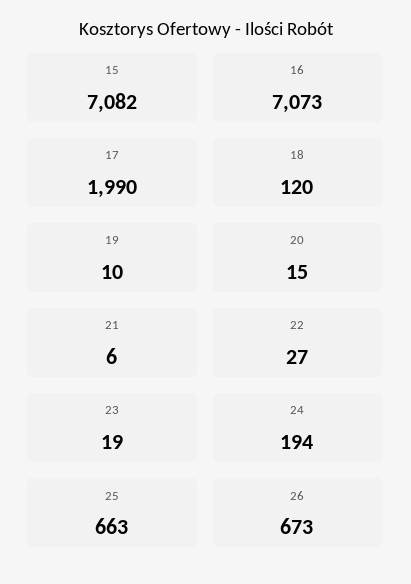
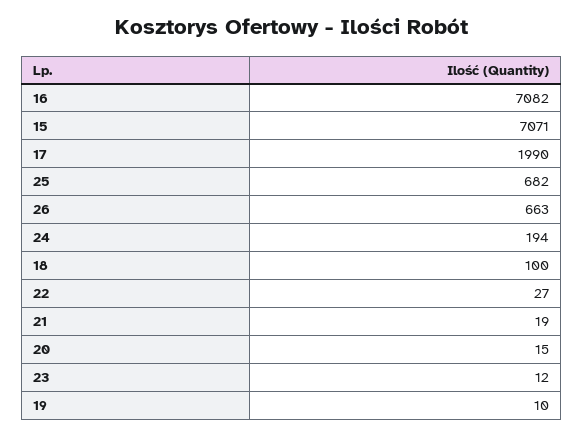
15: 7082 -> 7071
16: 7073 -> 7082
18: 120 -> 100
21: 6 -> 19
23: 19 -> 12
25: 663 -> 682
26: 673 -> 663

